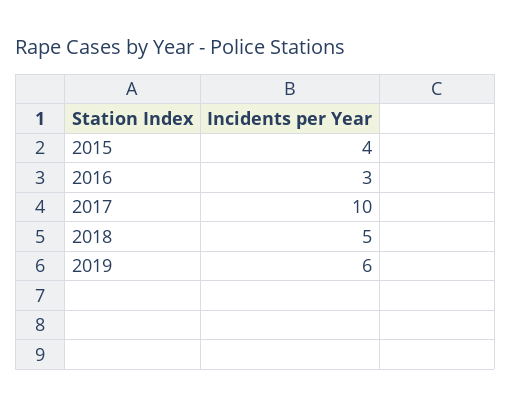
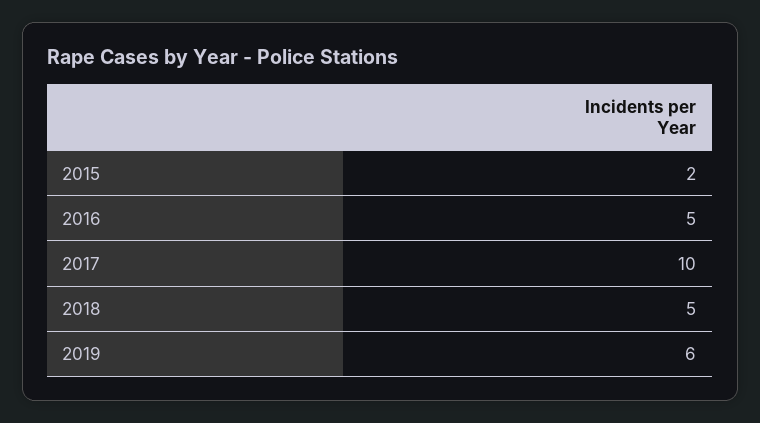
2015: 4 -> 2
2016: 3 -> 5

